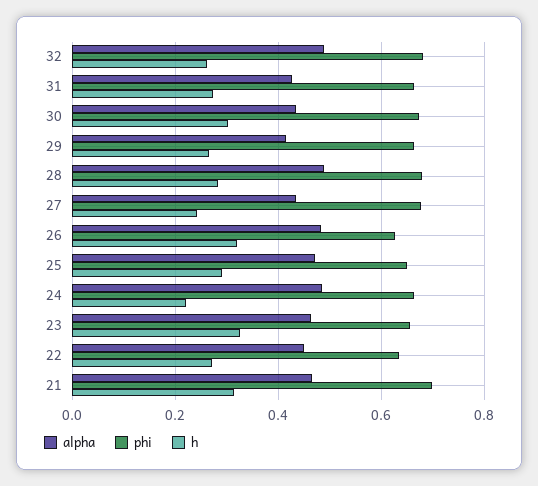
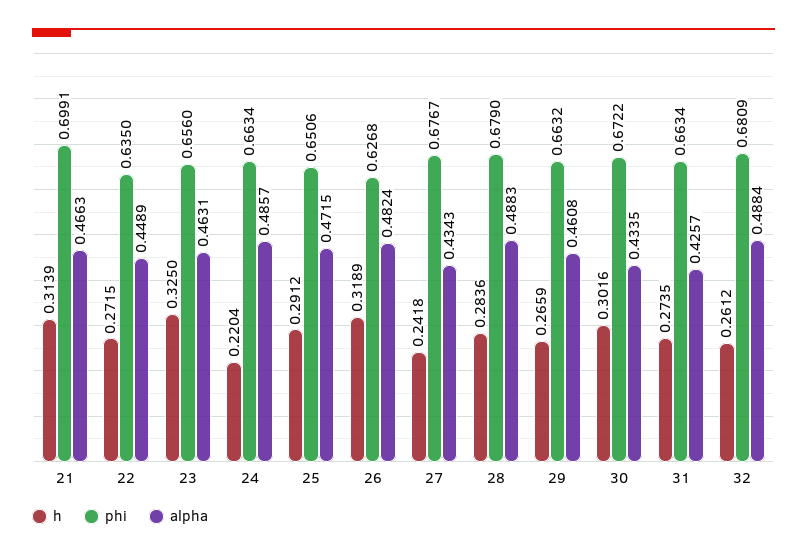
alpha, 29: 0.42 -> 0.4608

